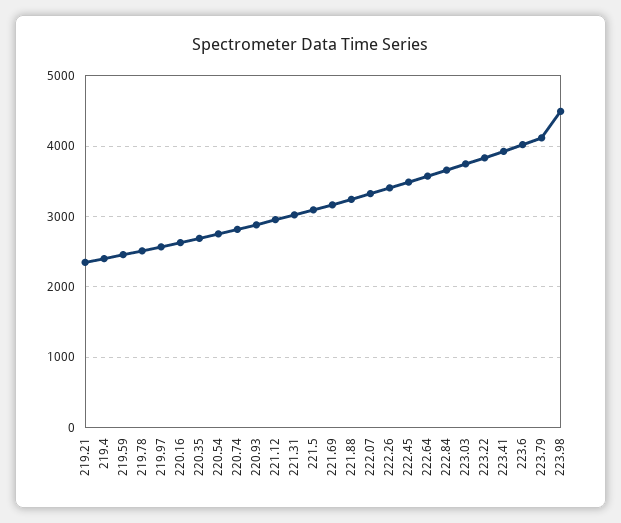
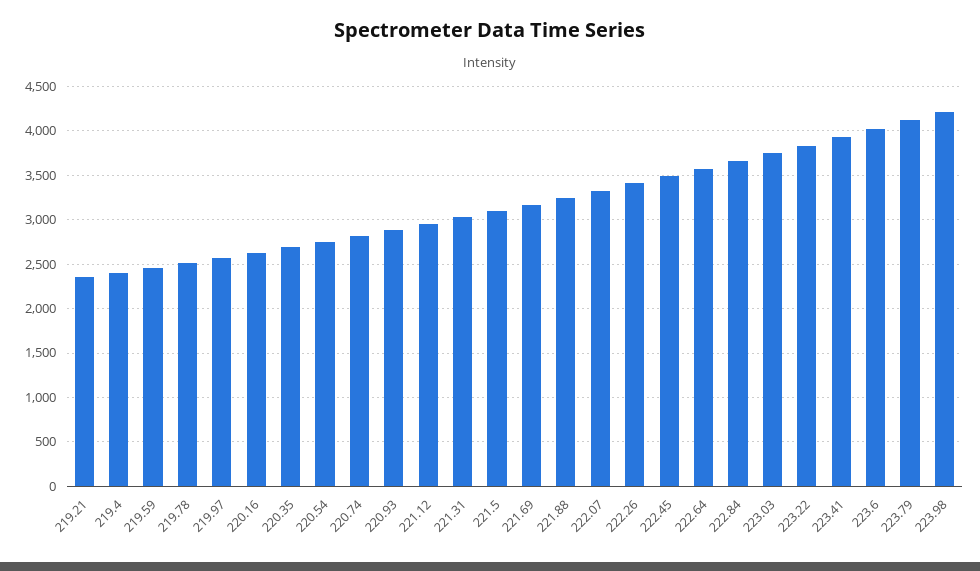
223.98: 4500 -> 4200

